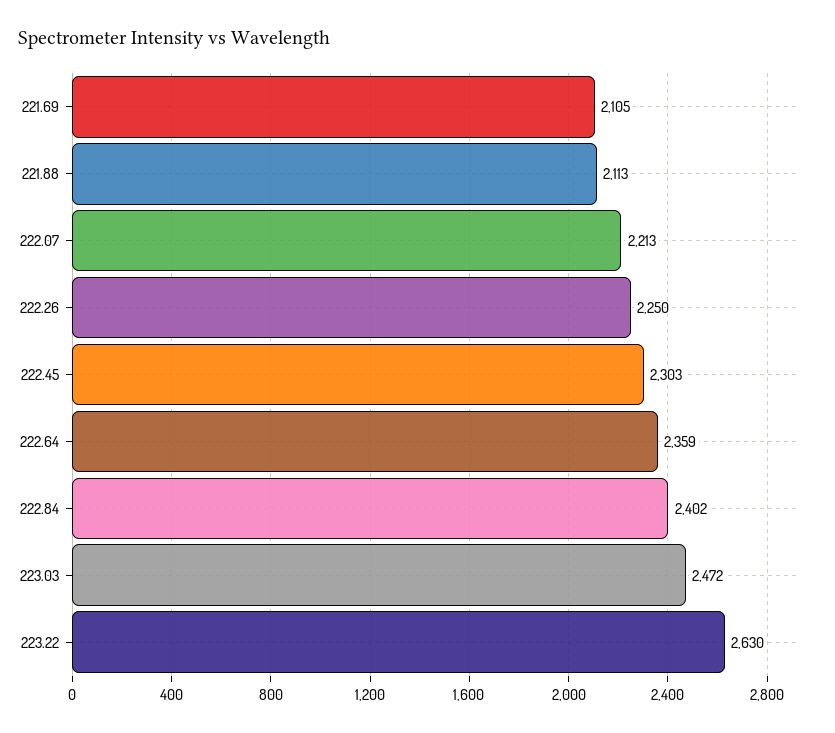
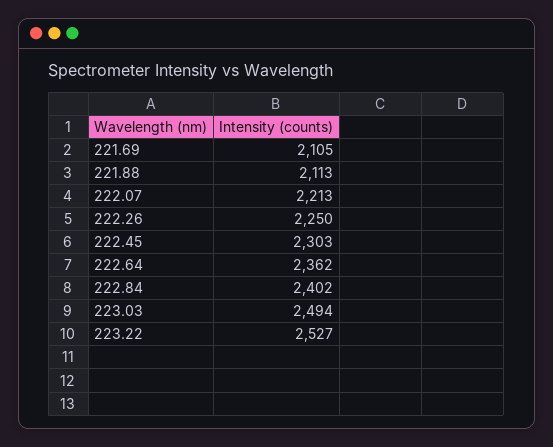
222.64: 2359 -> 2362
223.03: 2472 -> 2494
223.22: 2630 -> 2527

